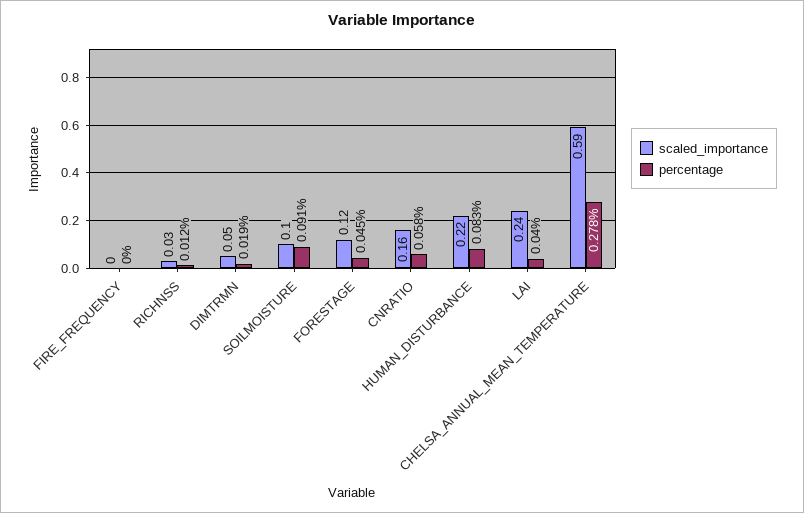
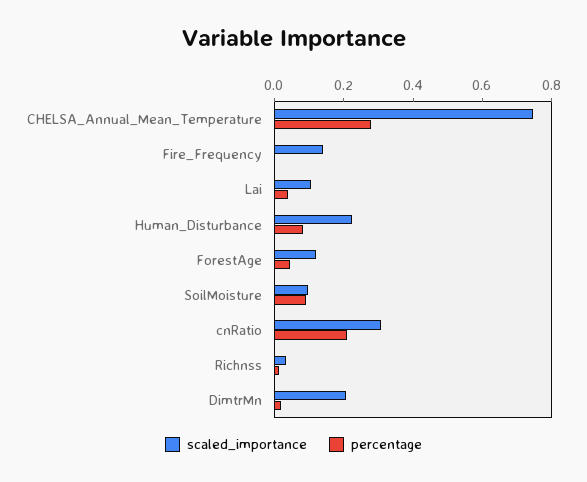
scaled_importance, FIRE_FREQUENCY: 0 -> 0.15
scaled_importance, DIMTRMN: 0.05 -> 0.2
scaled_importance, CNRATIO: 0.16 -> 0.3
percentage, CNRATIO: 0.058 -> 0.2
scaled_importance, LAI: 0.24 -> 0.1
scaled_importance, CHELSA_ANNUAL_MEAN_TEMPERATURE: 0.59 -> 0.75

